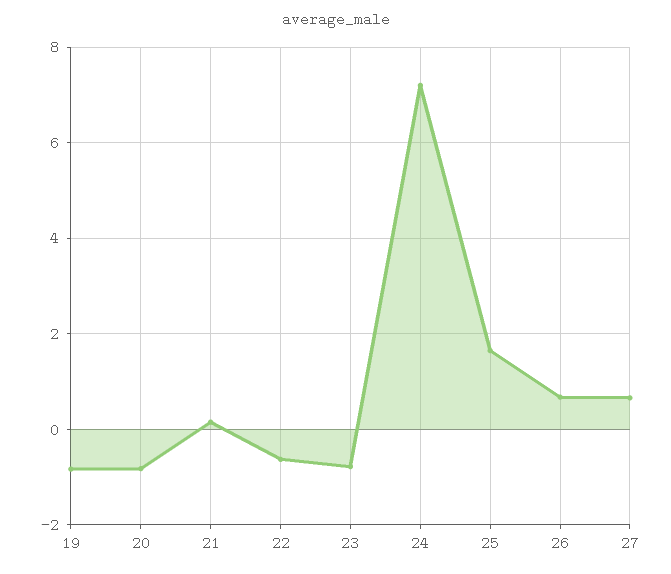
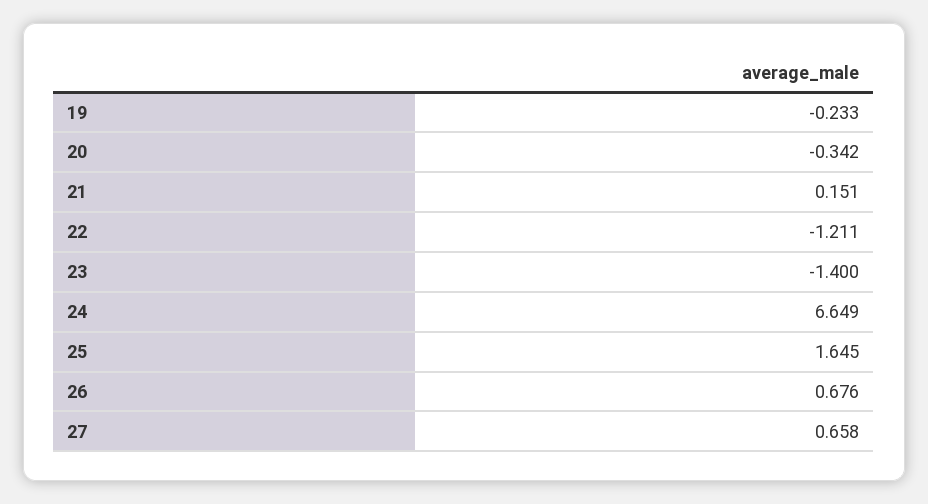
19: -0.8 -> -0.233
20: -0.8 -> -0.342
22: -0.6 -> -1.211
23: -0.8 -> -1.4
24: 7.2 -> 6.649

